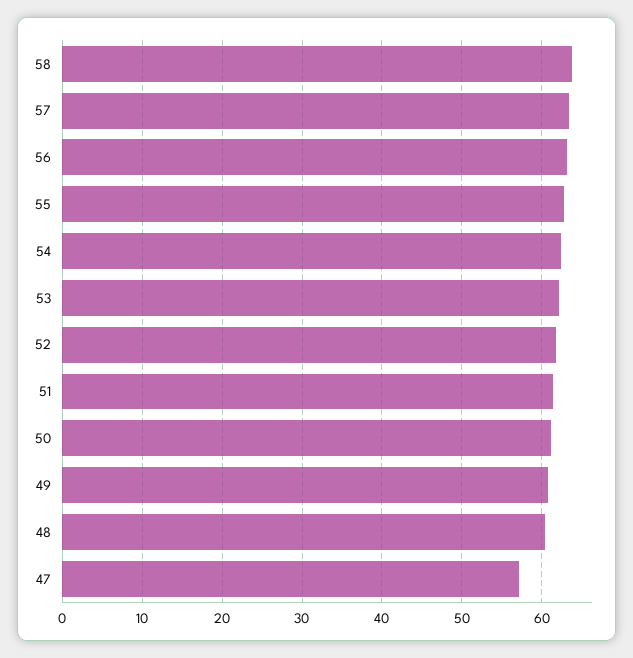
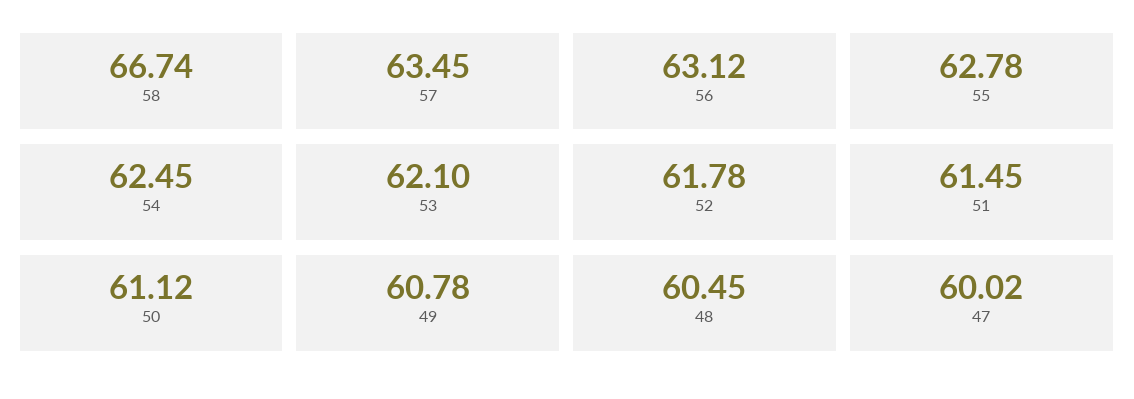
58: 64 -> 66.74
47: 57 -> 60.02

